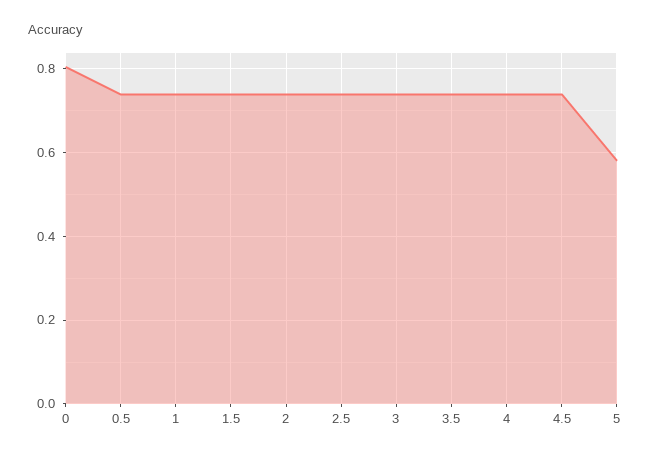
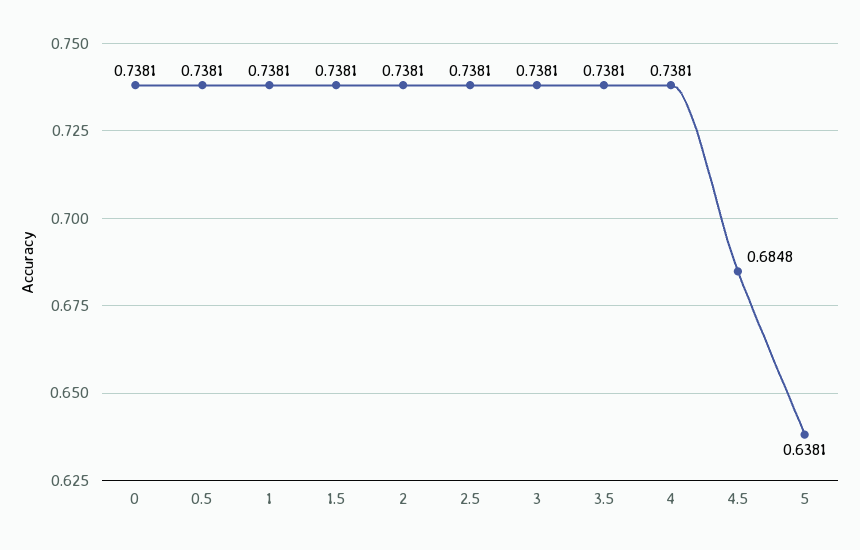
0: 0.8 -> 0.7381
4.5: 0.74 -> 0.6848
5: 0.58 -> 0.6381

